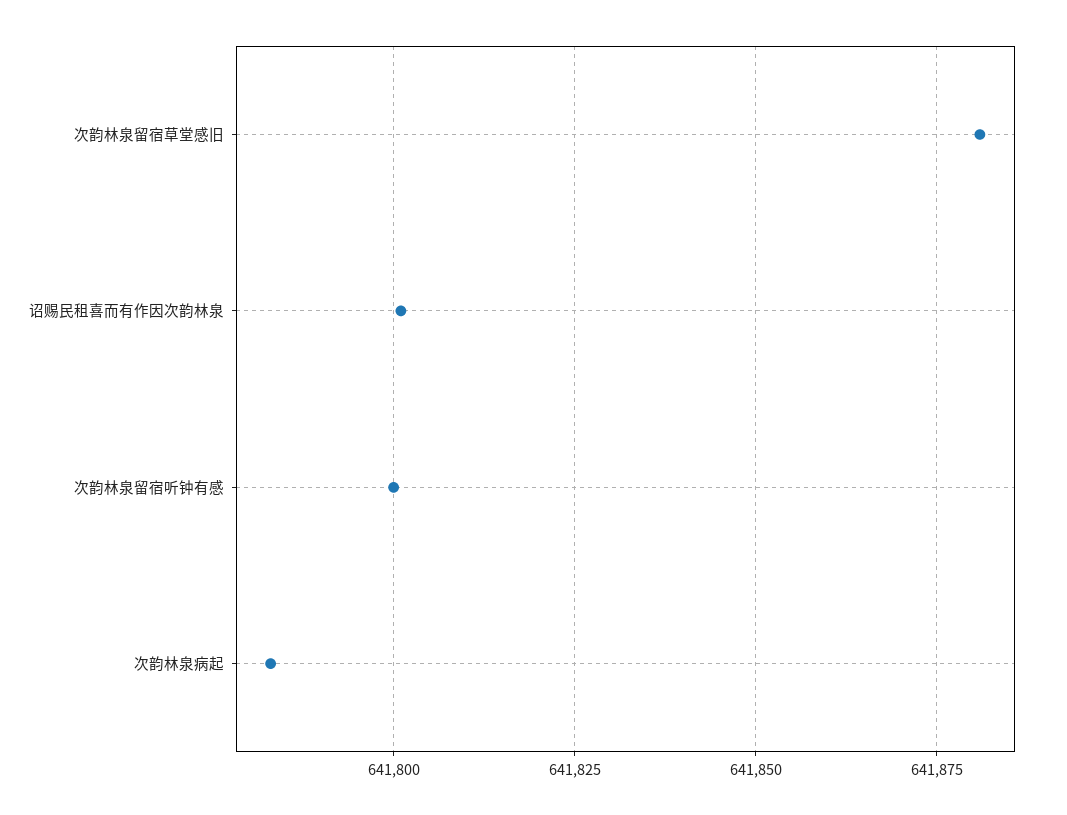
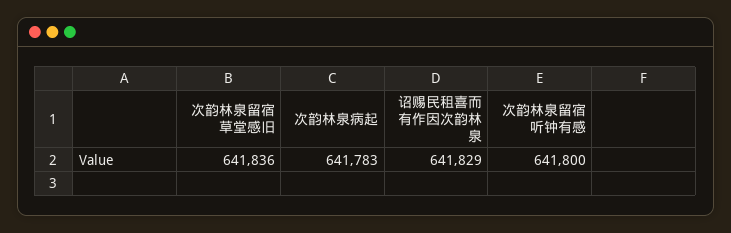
次韵林泉留宿草堂感旧: 641880 -> 641836
诏赐民租喜而有作因次韵林泉: 641800 -> 641829

